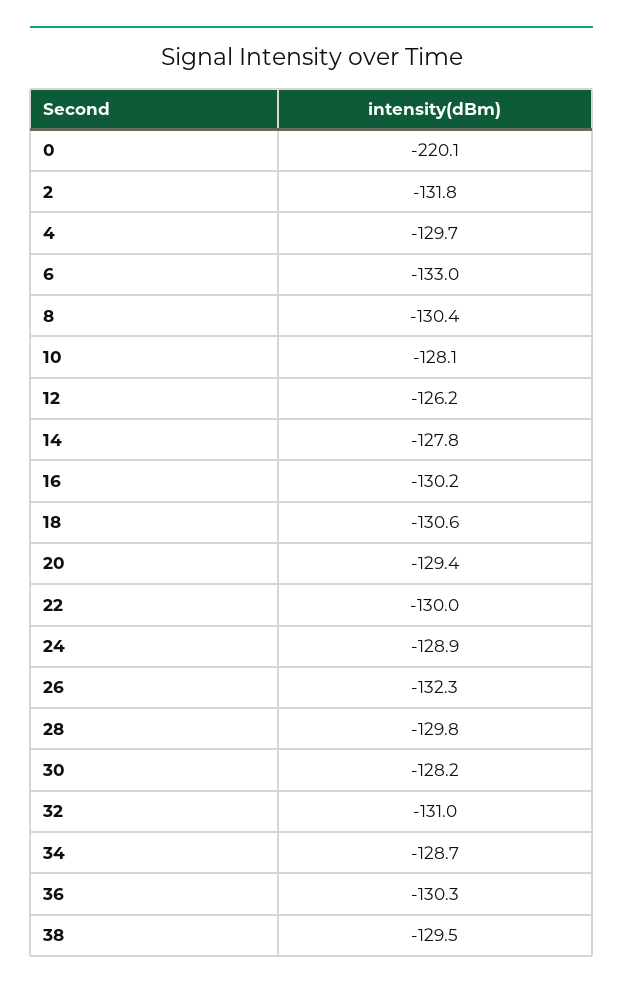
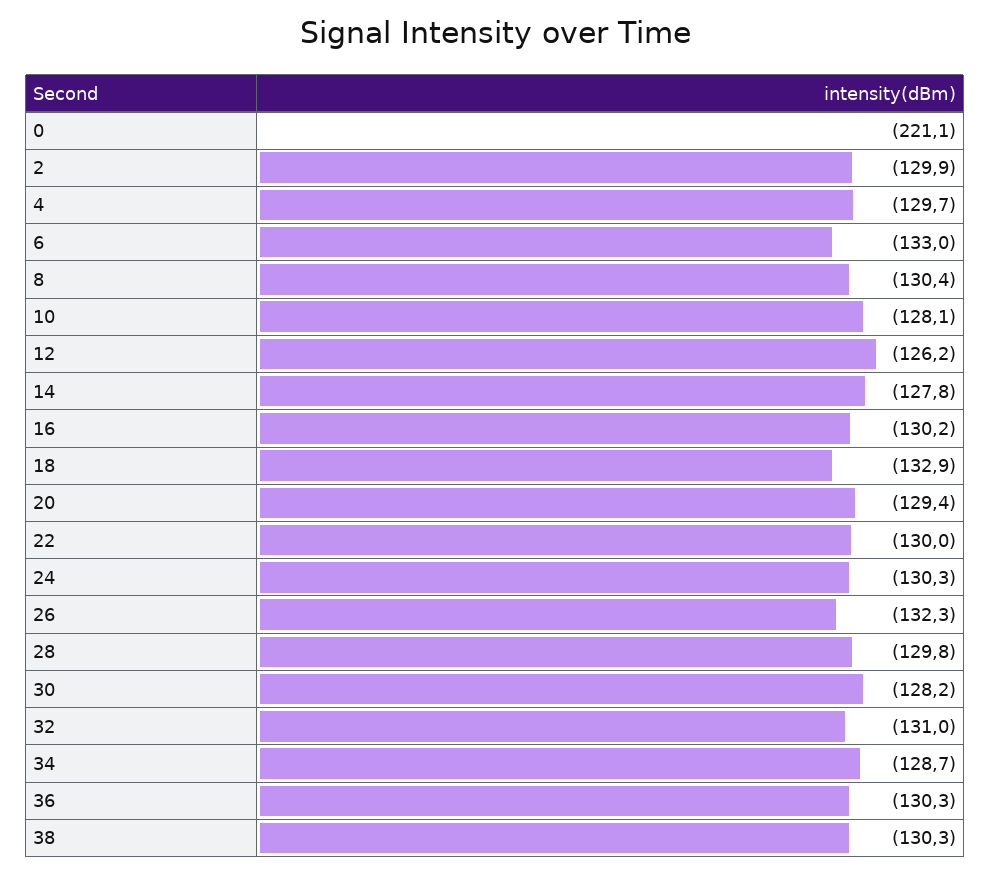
0: -220.1 -> -221.1
2: -131.8 -> -129.9
18: -130.6 -> -132.9
24: -128.9 -> -130.3
38: -129.5 -> -130.3

